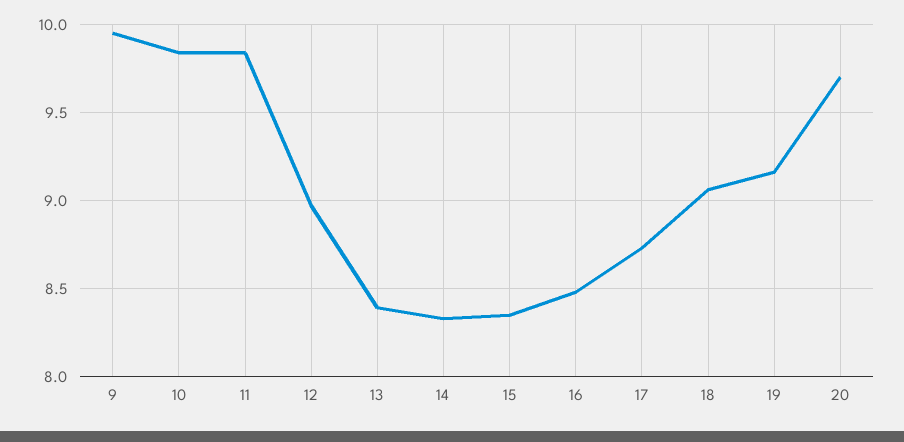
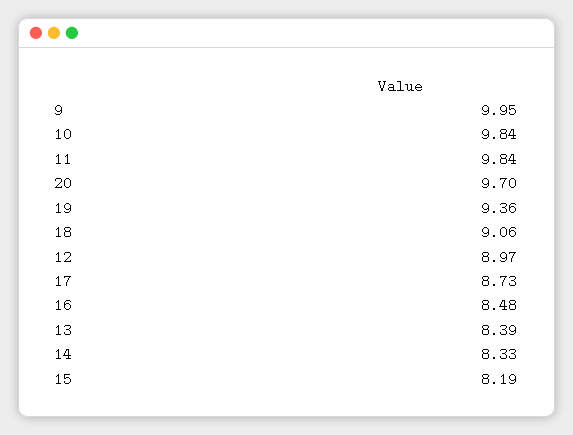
15: 8.35 -> 8.19
19: 9.15 -> 9.36

